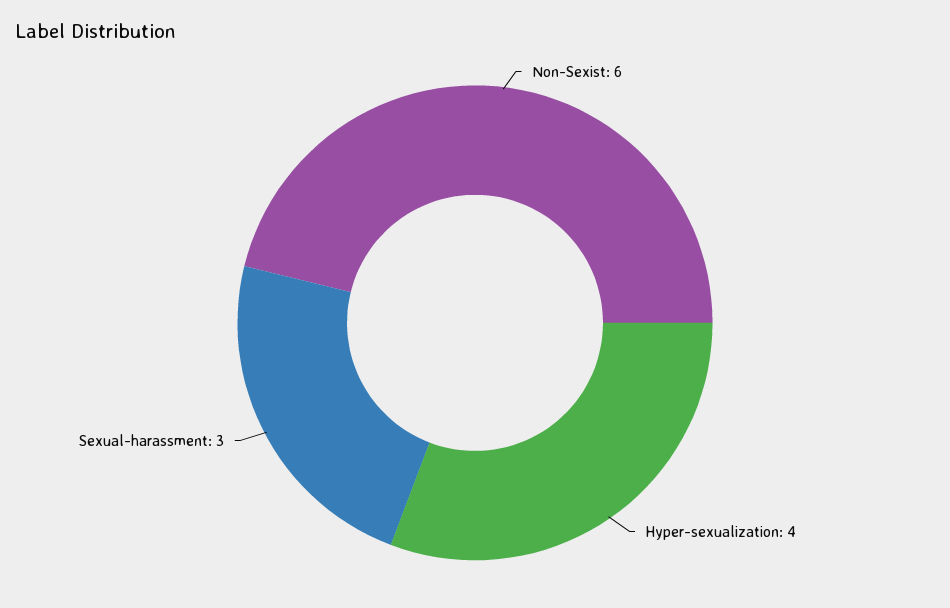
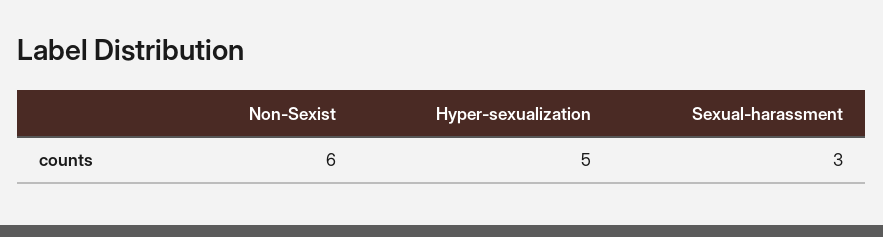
Hyper-sexualization: 4 -> 5

